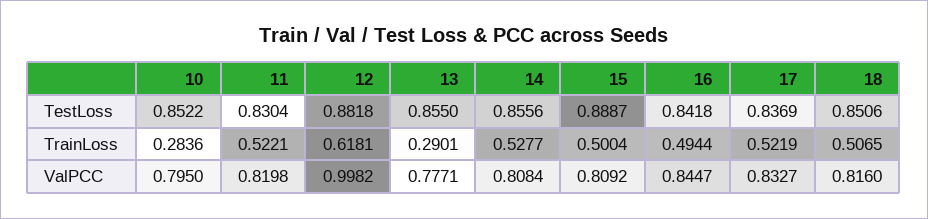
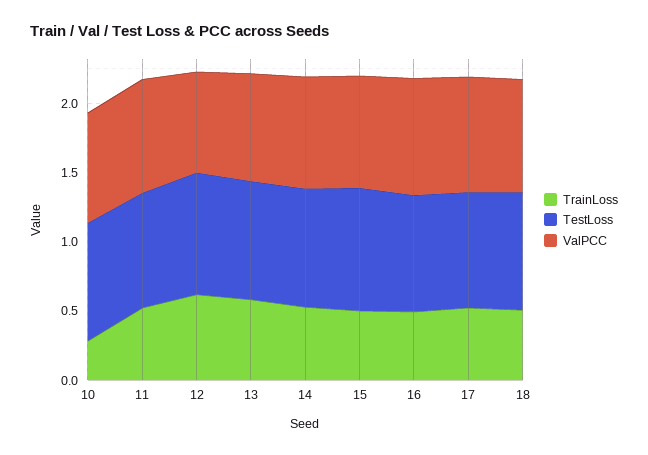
TrainLoss, 13: 0.2901 -> 0.6
ValPCC, 12: 0.9982 -> 0.7

